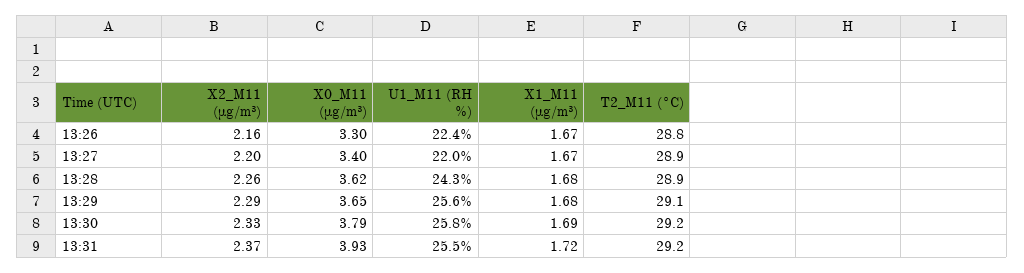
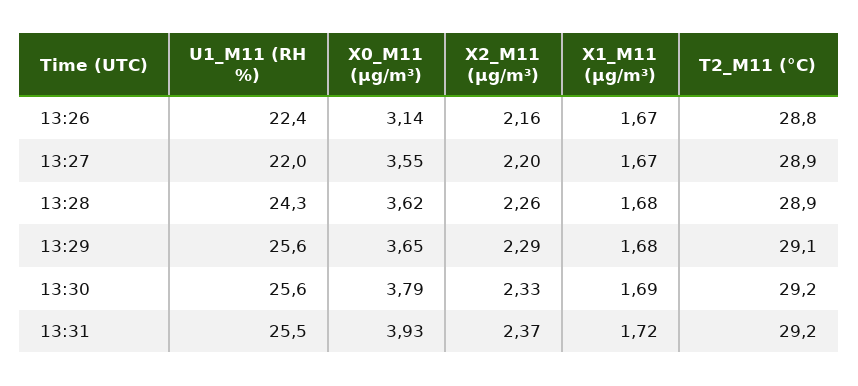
X0_M11 (μg/m³), 13:26: 3.3 -> 3.14
X0_M11 (μg/m³), 13:27: 3.4 -> 3.55
U1_M11 (RH %), 13:30: 25.8 -> 25.6

